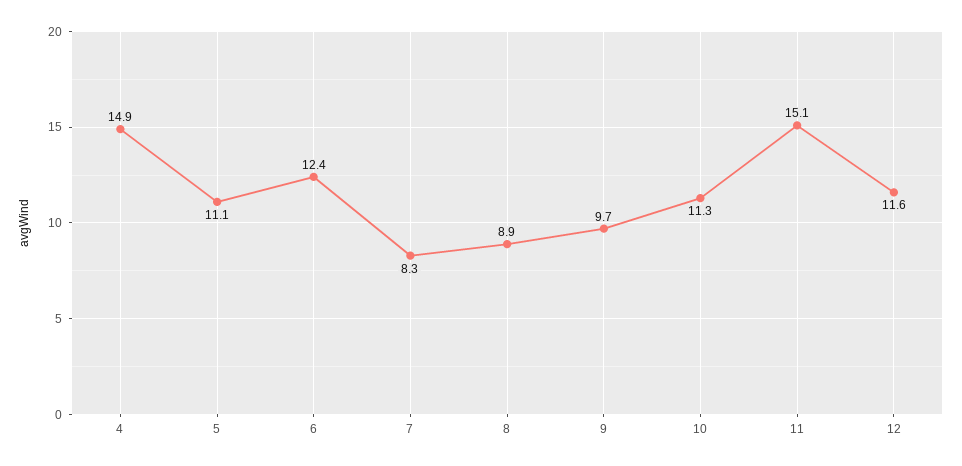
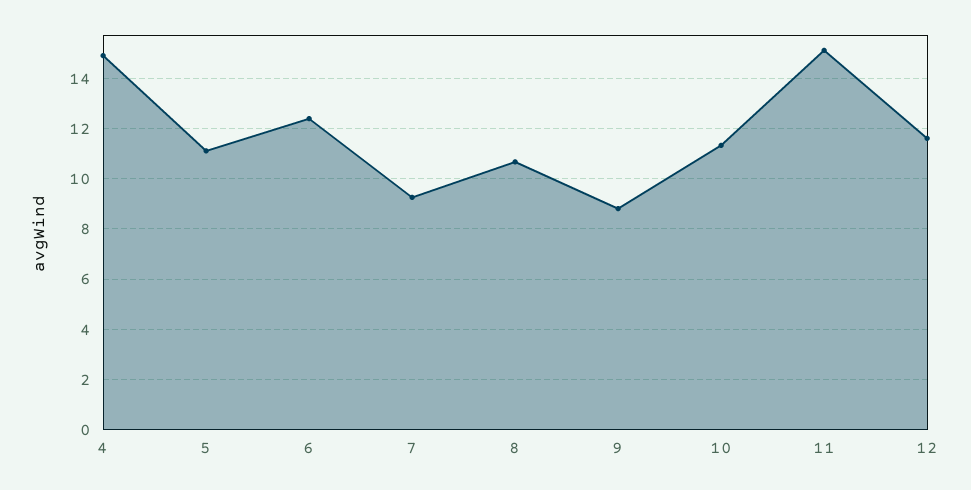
7: 8.3 -> 9.25
8: 8.9 -> 10.75
9: 9.7 -> 8.75

